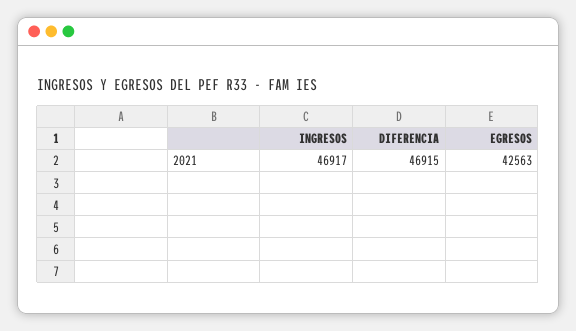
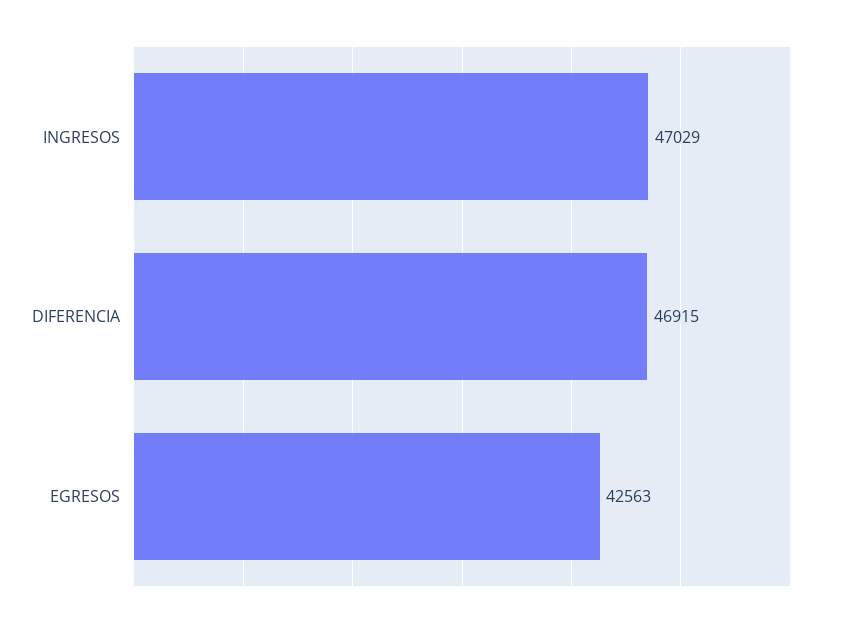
INGRESOS: 46917 -> 47029

